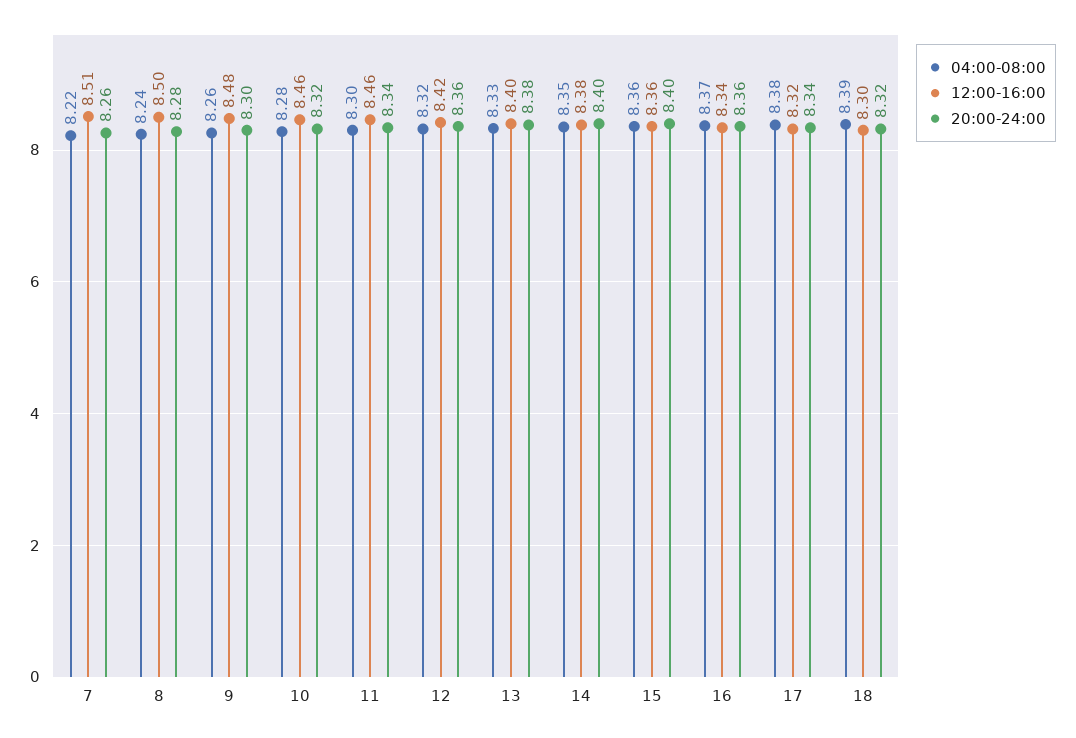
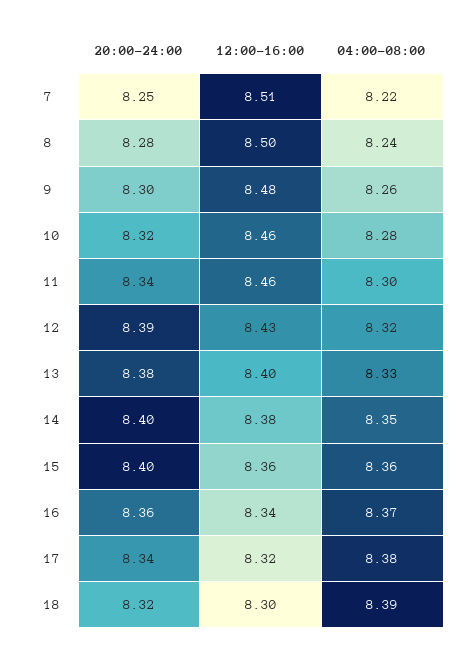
20:00-24:00, 7: 8.26 -> 8.25
12:00-16:00, 12: 8.42 -> 8.43
20:00-24:00, 12: 8.36 -> 8.39

